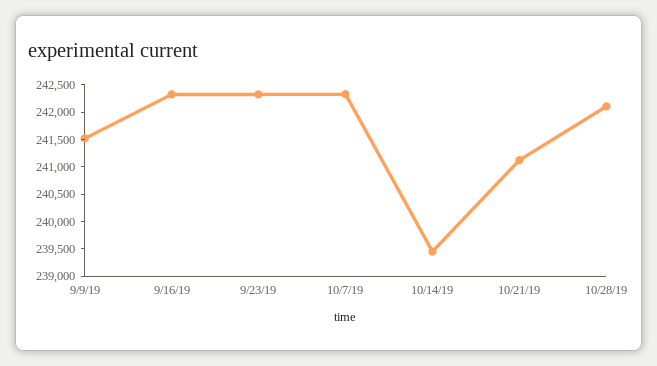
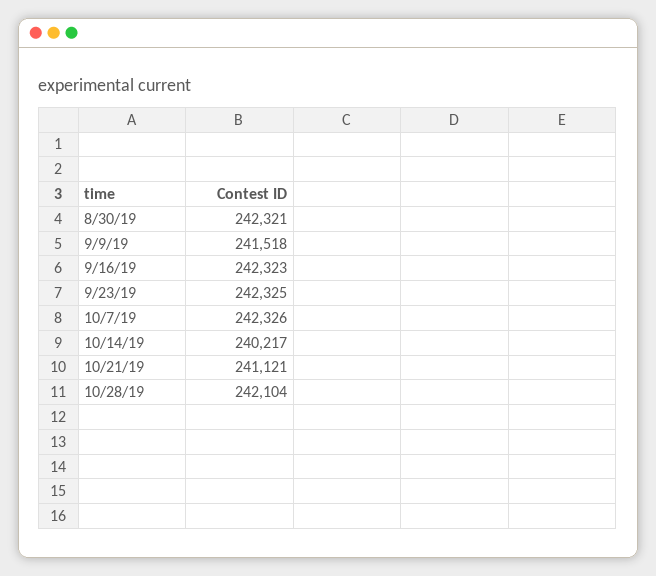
10/14/19: 239500 -> 240217
8/30/19: none -> 242321

